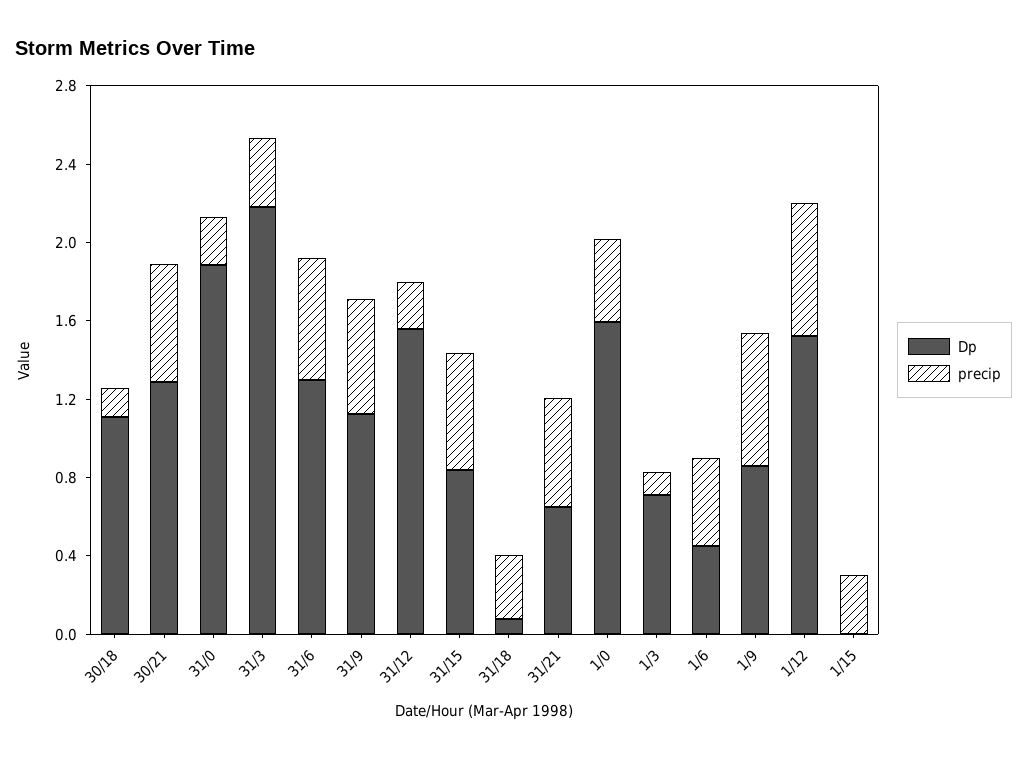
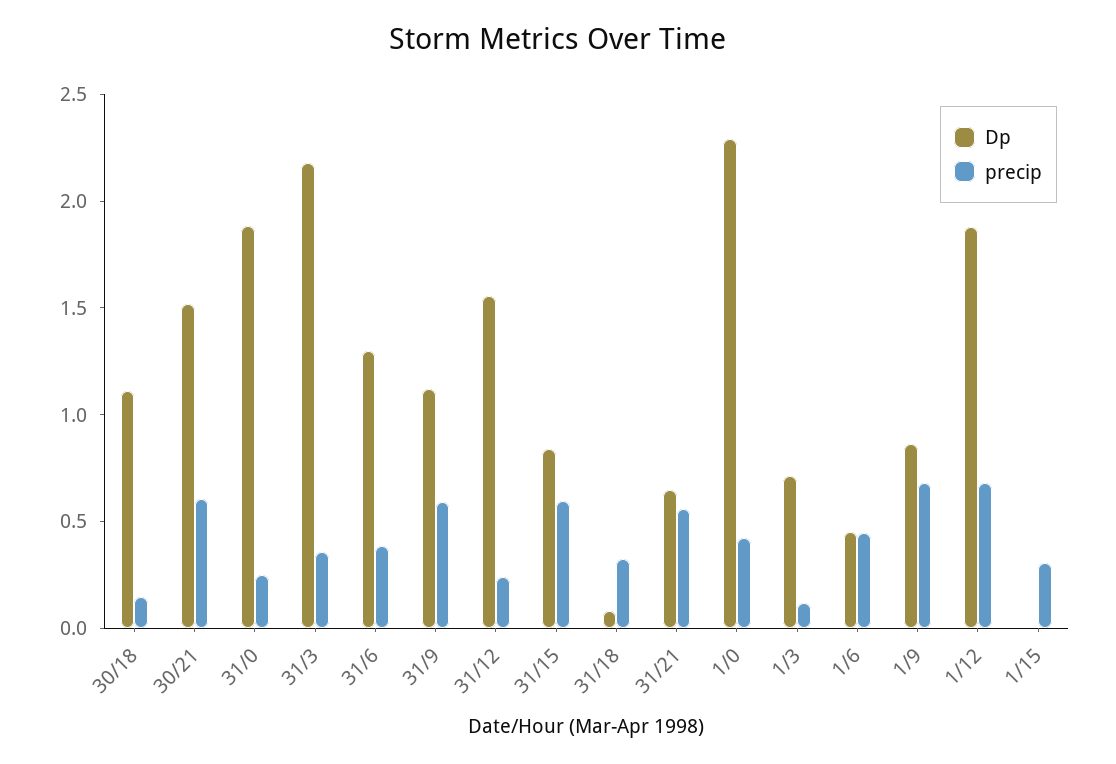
Dp, 30/21: 1.3 -> 1.5
precip, 31/6: 0.6 -> 0.4
Dp, 1/0: 1.6 -> 2.3
Dp, 1/12: 1.5 -> 1.9

